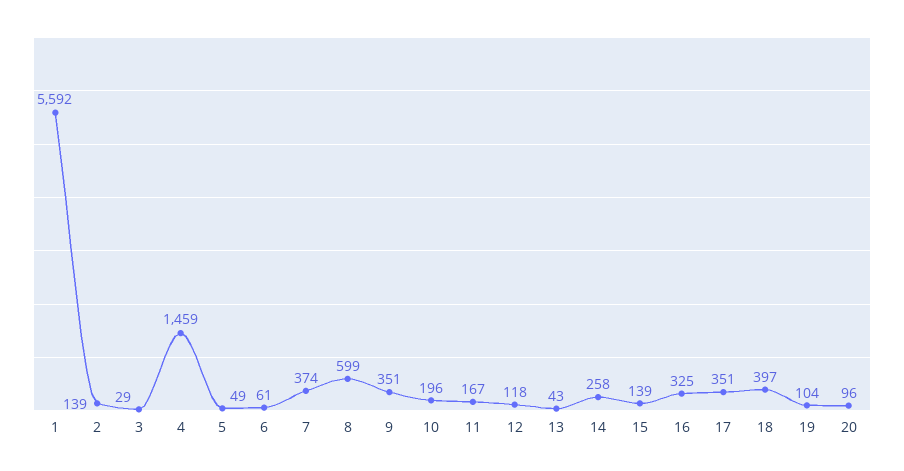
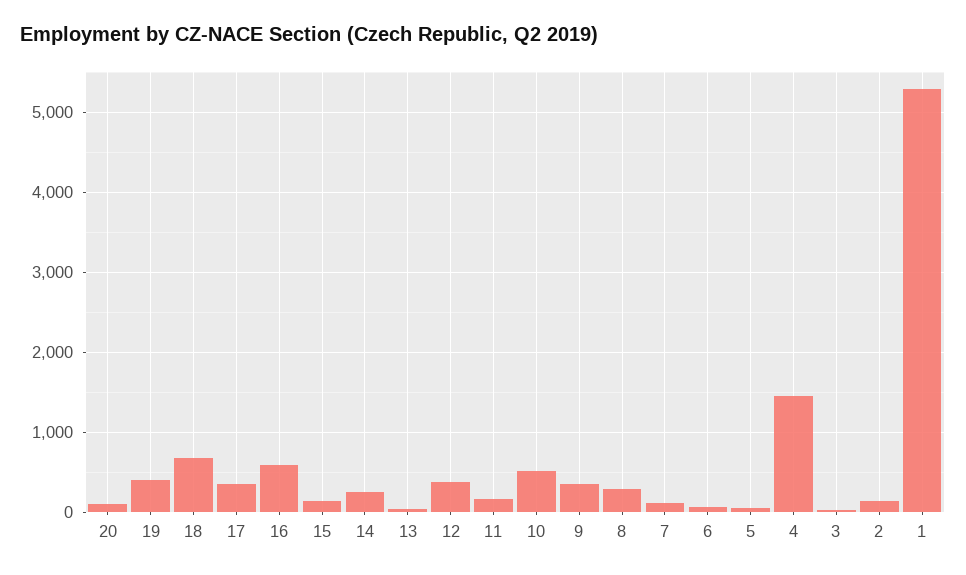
1: 5592 -> 5300
7: 374 -> 100
8: 599 -> 300
10: 196 -> 500
12: 118 -> 400
16: 325 -> 600
18: 397 -> 700
19: 104 -> 400

